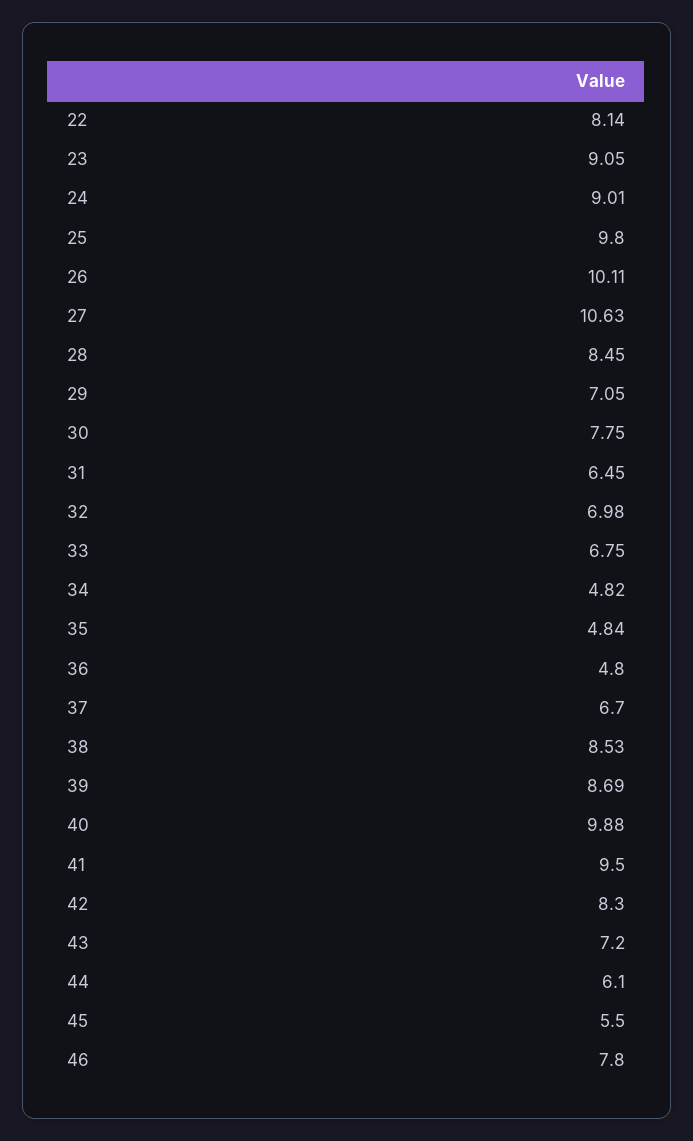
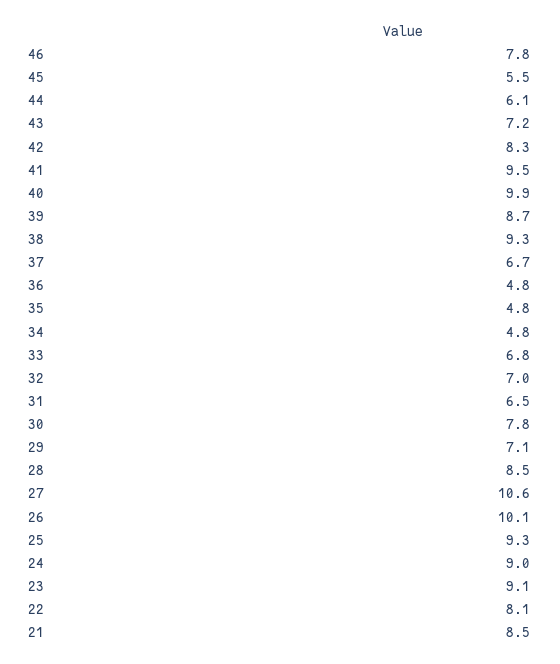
25: 9.8 -> 9.3
38: 8.53 -> 9.3
21: none -> 8.5

